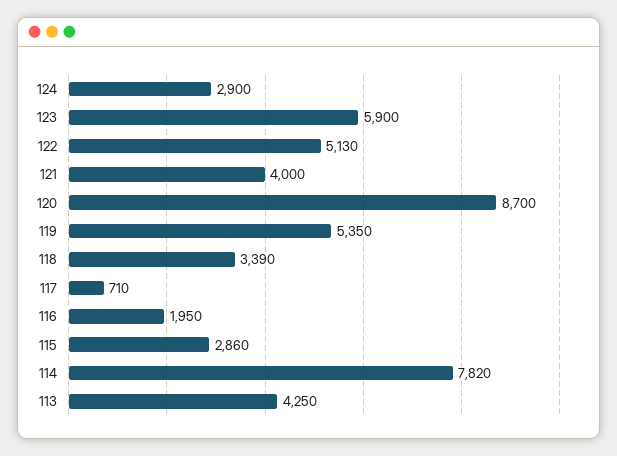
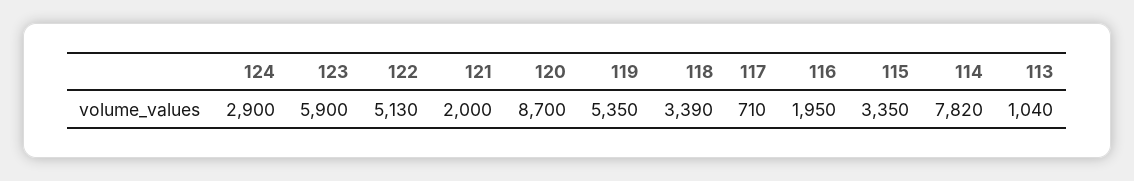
121: 4000 -> 2000
115: 2860 -> 3350
113: 4250 -> 1040

